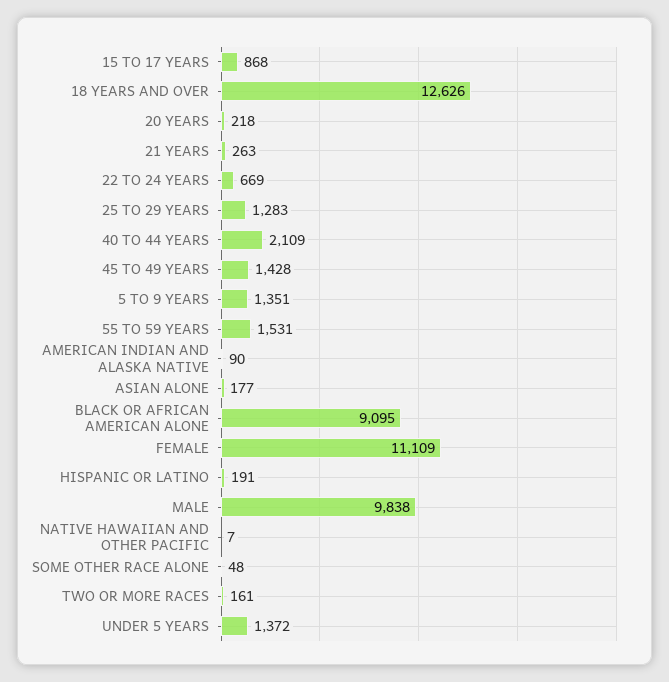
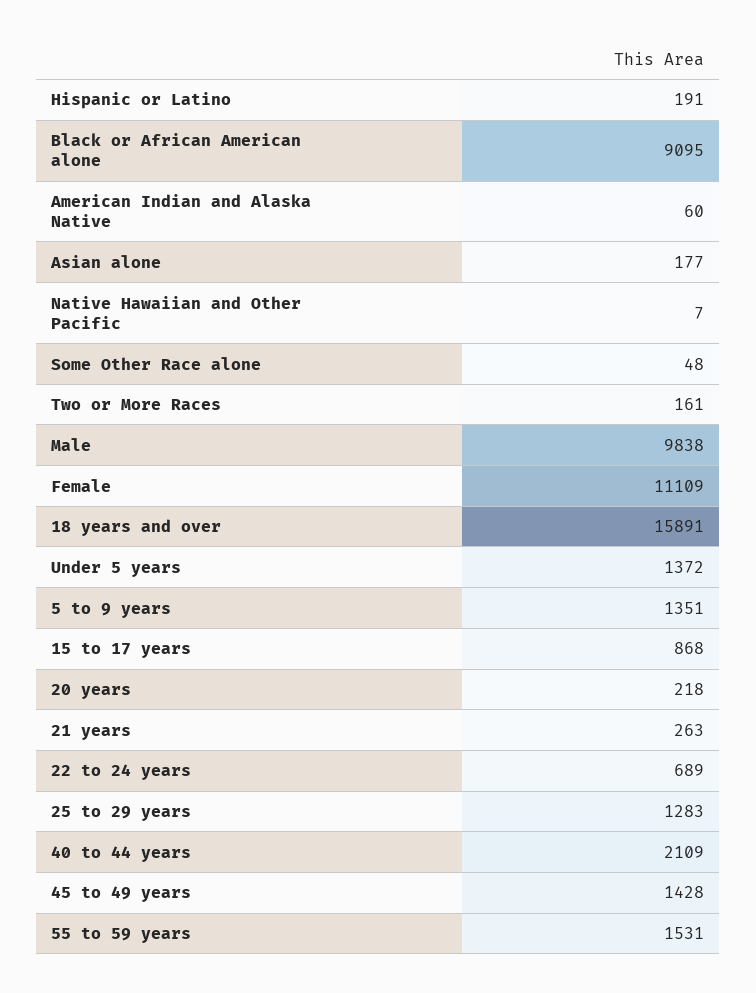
18 YEARS AND OVER: 12626 -> 15891
22 TO 24 YEARS: 669 -> 689
AMERICAN INDIAN AND ALASKA NATIVE: 90 -> 60

